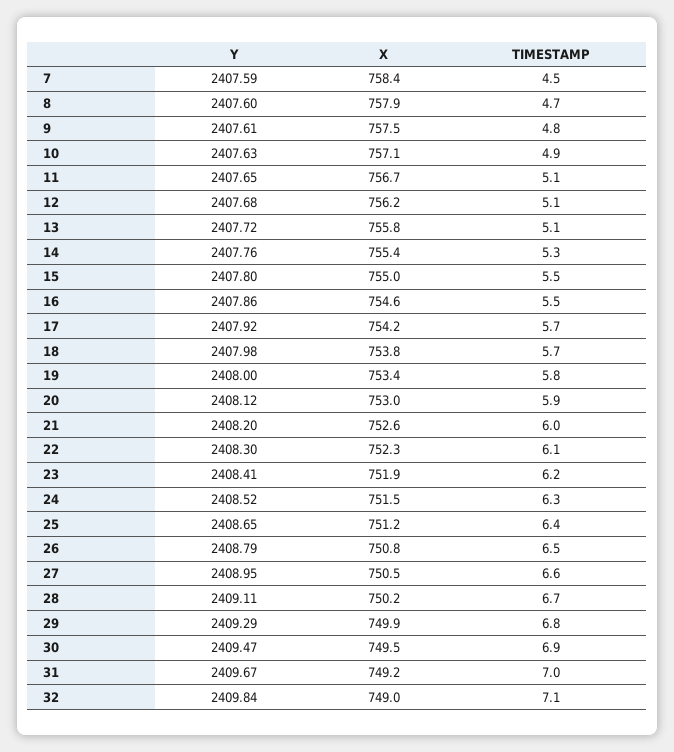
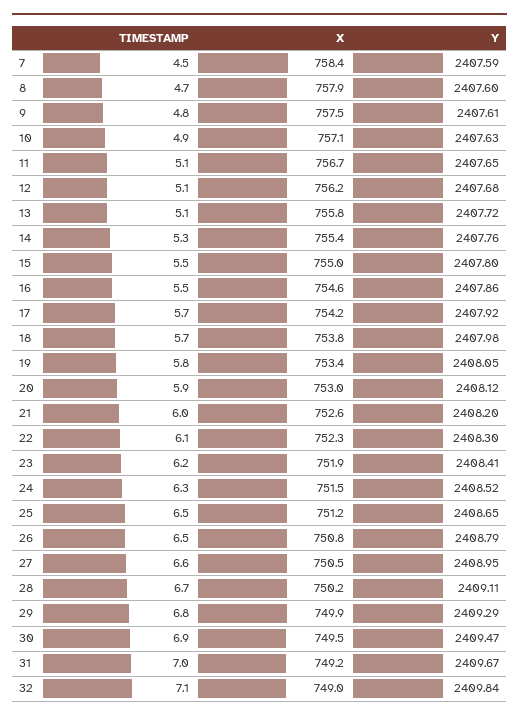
Y, 19: 2408 -> 2408.05
TIMESTAMP, 25: 6.4 -> 6.5

